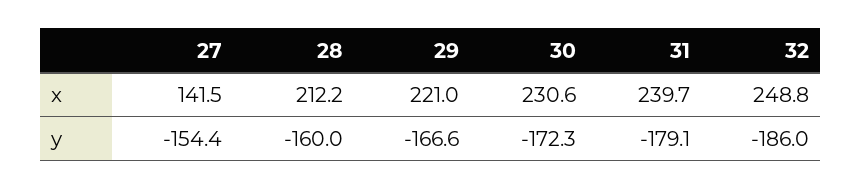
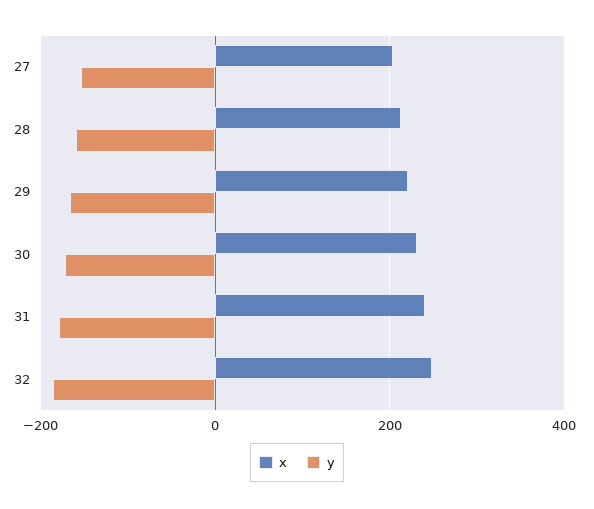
x, 27: 141.5 -> 200

